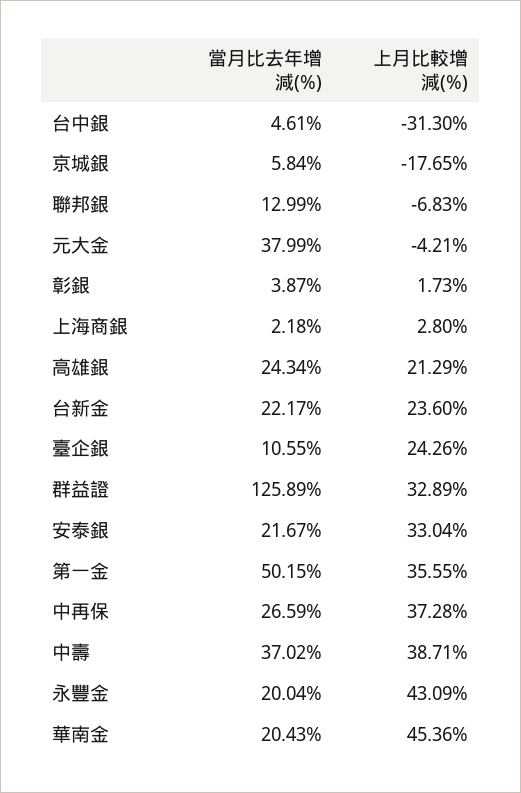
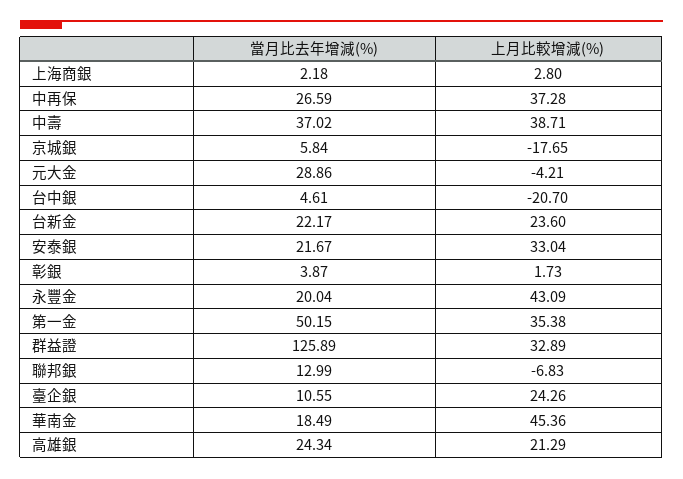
上月比較增減(%), 台中銀: -31.3 -> -20.7
當月比去年增減(%), 元大金: 37.99 -> 28.86
上月比較增減(%), 第一金: 35.55 -> 35.38
當月比去年增減(%), 華南金: 20.43 -> 18.49

